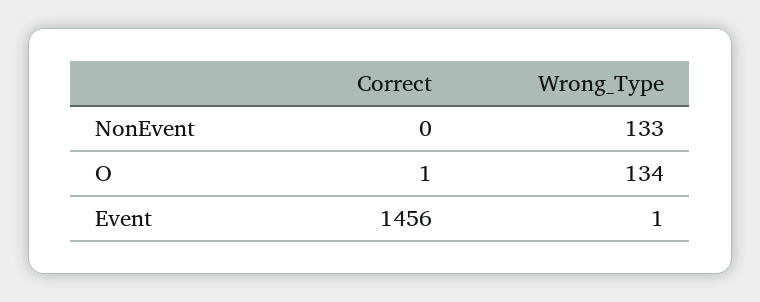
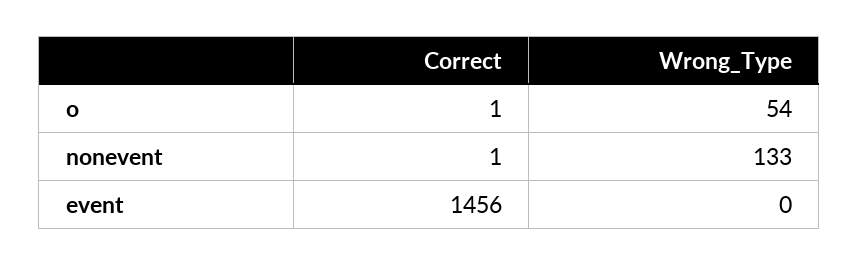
Correct, NonEvent: 0 -> 1
Wrong_Type, O: 134 -> 54
Wrong_Type, Event: 1 -> 0

